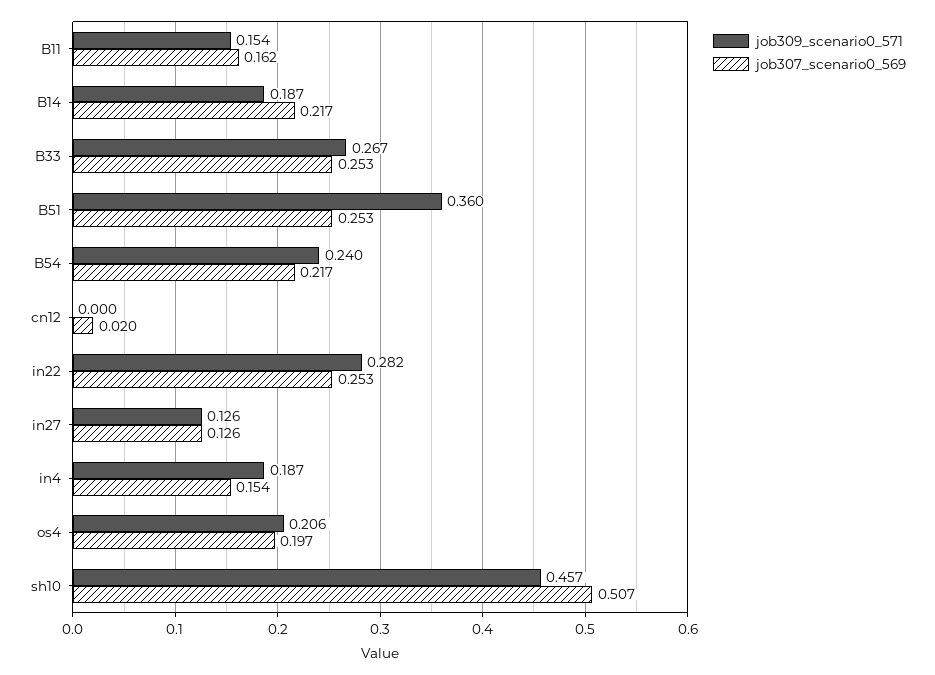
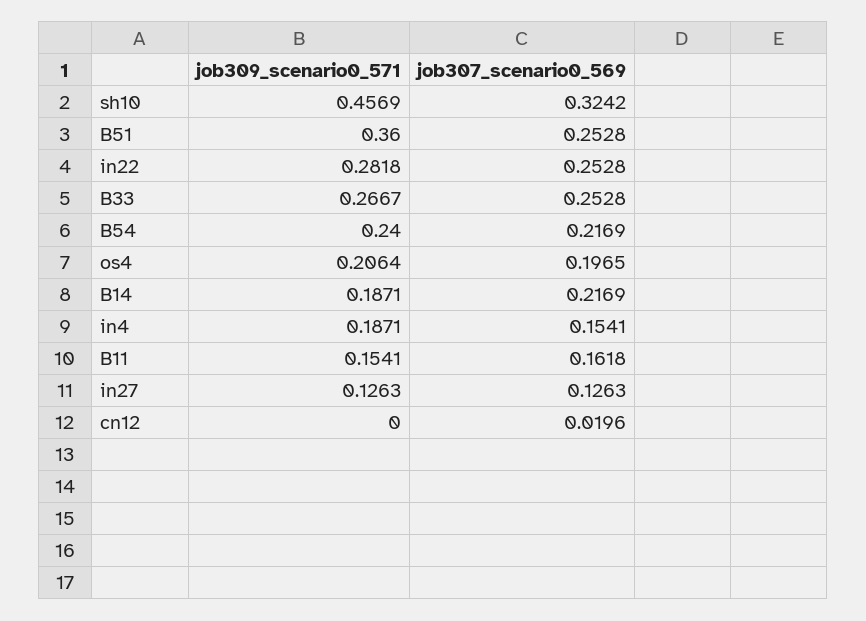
job307_scenario0_569, sh10: 0.507 -> 0.3242

